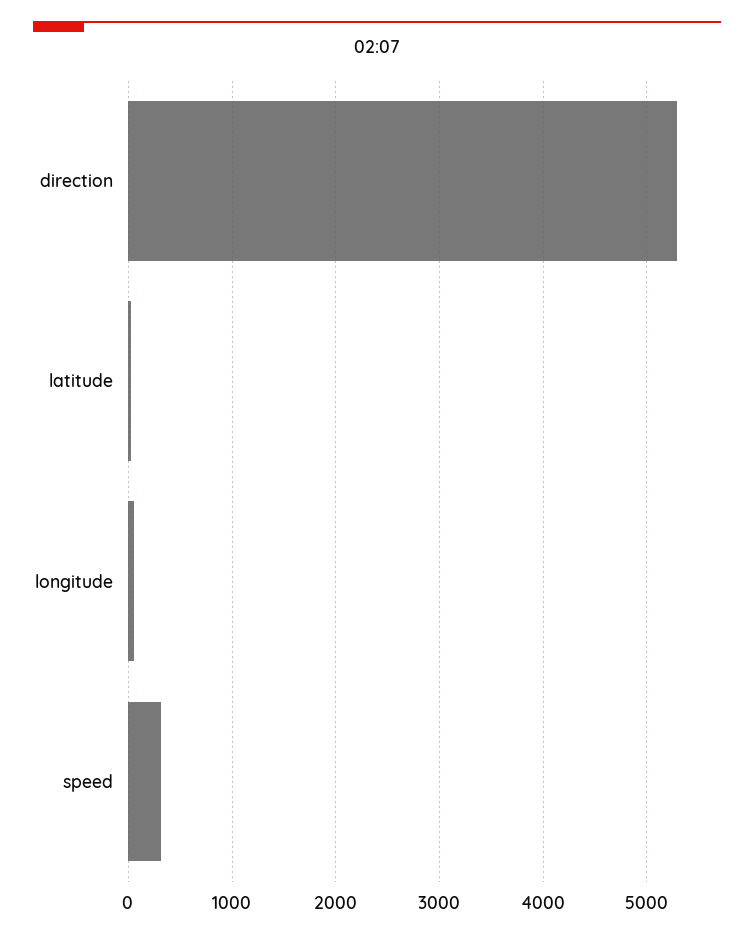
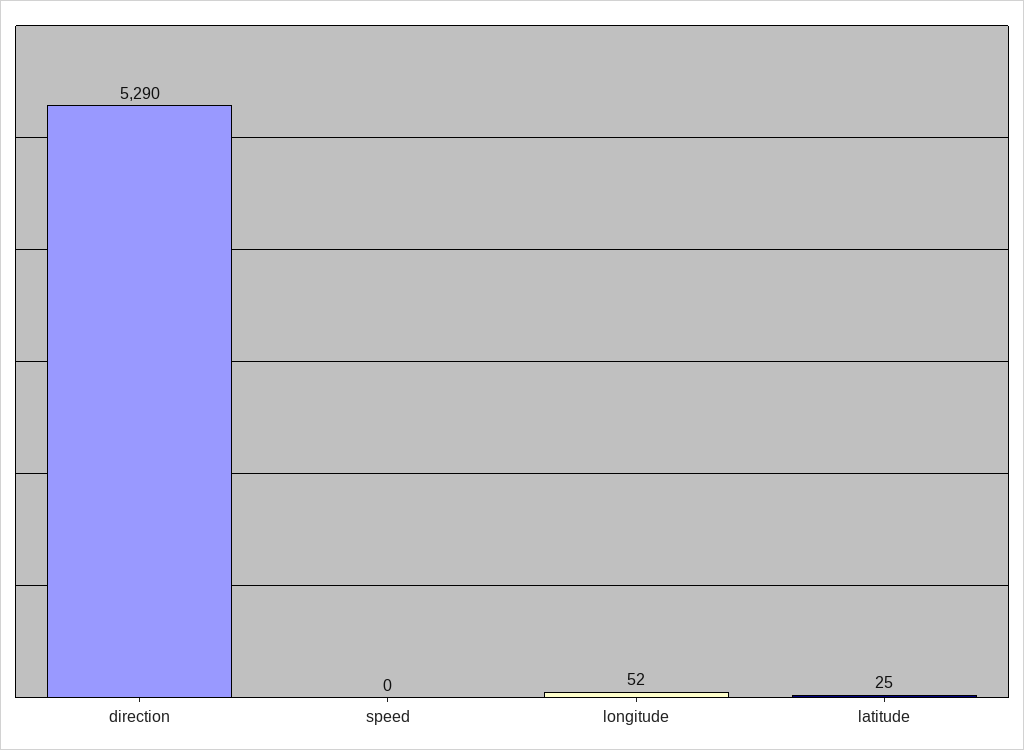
speed: 300 -> 0

